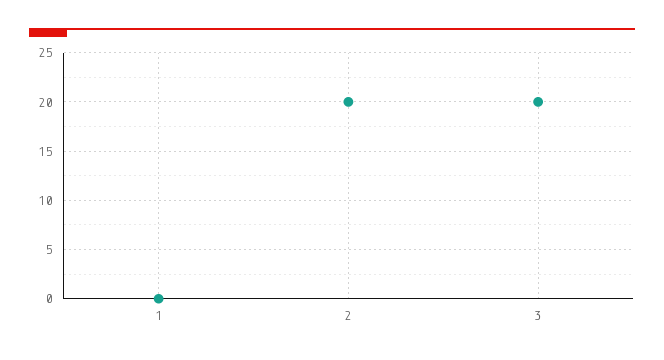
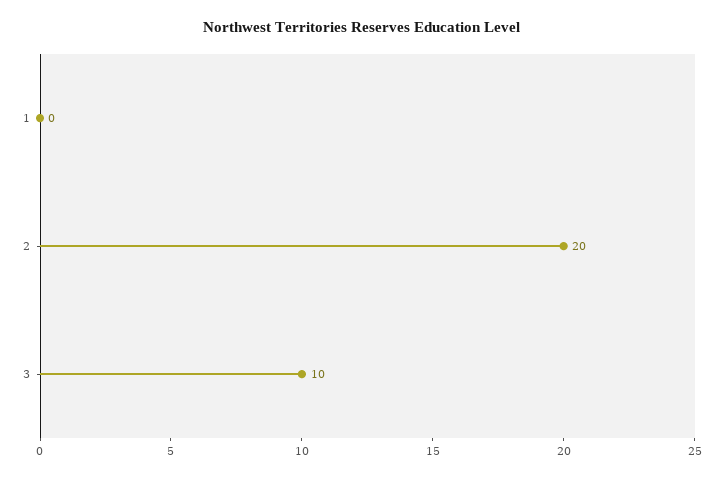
3: 20 -> 10

